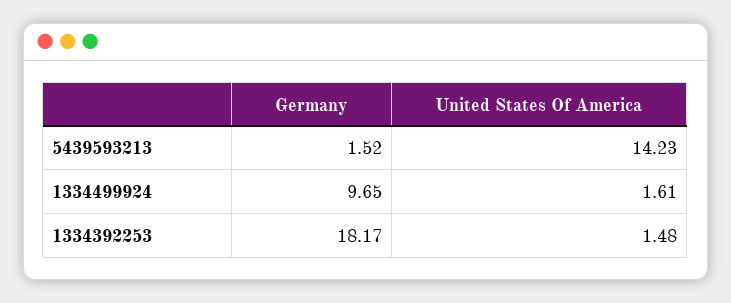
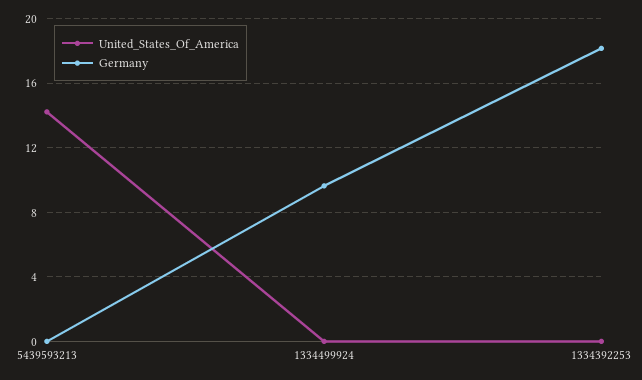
Germany, 5439593213: 1.52 -> 0
United States Of America, 1334499924: 1.61 -> 0
United States Of America, 1334392253: 1.48 -> 0

